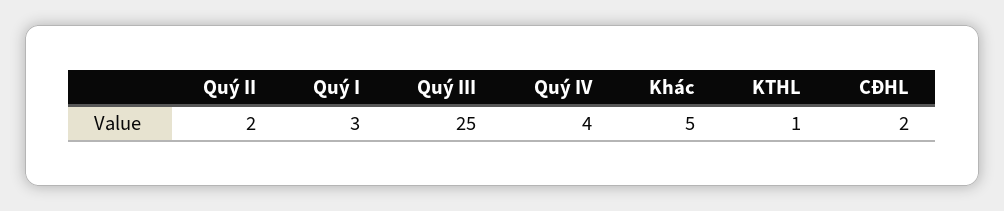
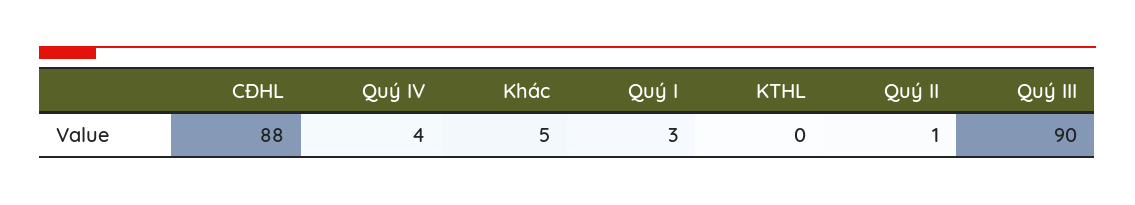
Quý II: 2 -> 1
Quý III: 25 -> 90
KTHL: 1 -> 0
CĐHL: 2 -> 88

